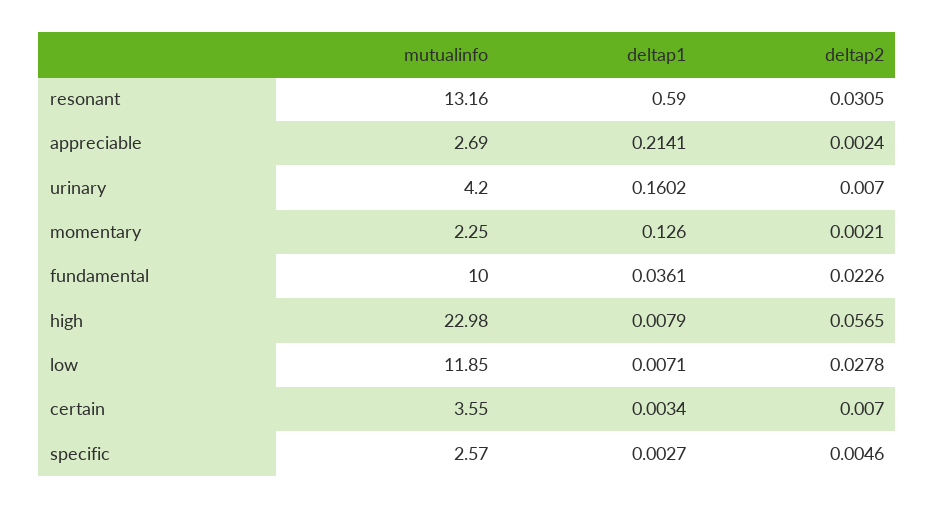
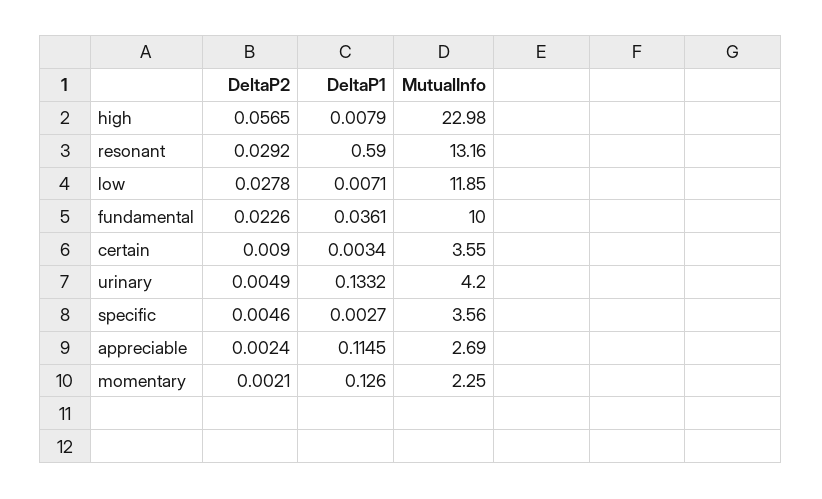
deltap2, resonant: 0.0305 -> 0.0292
deltap1, appreciable: 0.2141 -> 0.1145
deltap1, urinary: 0.1602 -> 0.1332
deltap2, urinary: 0.007 -> 0.0049
deltap2, certain: 0.007 -> 0.009
mutualinfo, specific: 2.57 -> 3.56

